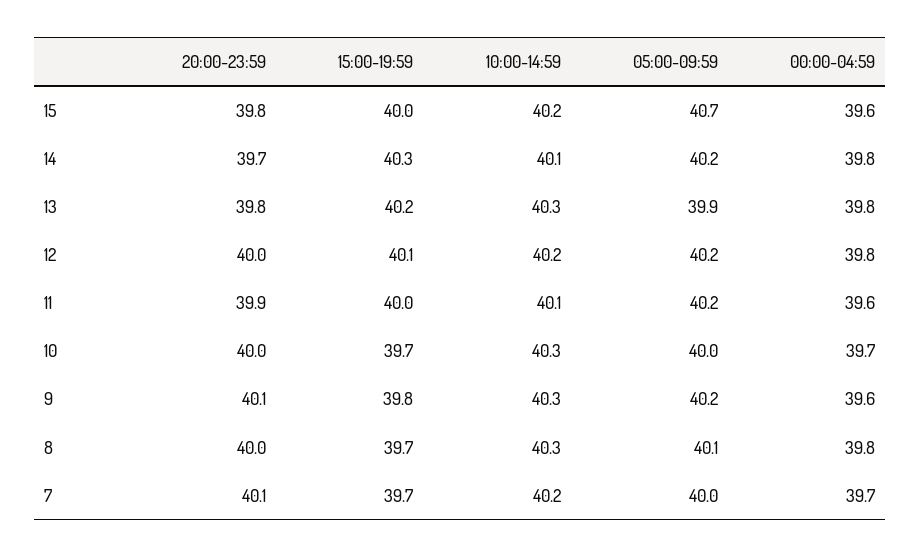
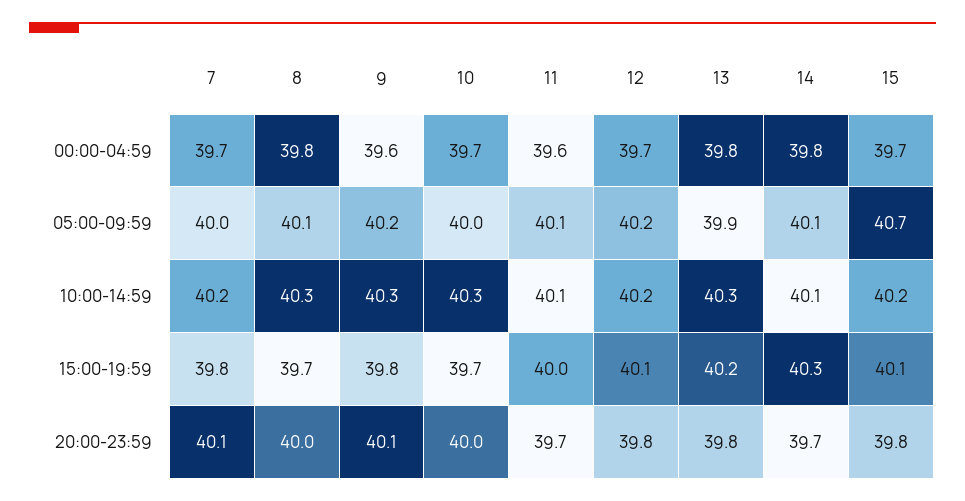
15:00-19:59, 15: 40 -> 40.1
00:00-04:59, 15: 39.6 -> 39.7
05:00-09:59, 14: 40.2 -> 40.1
20:00-23:59, 12: 40 -> 39.8
00:00-04:59, 12: 39.8 -> 39.7
20:00-23:59, 11: 39.9 -> 39.7
05:00-09:59, 11: 40.2 -> 40.1
15:00-19:59, 7: 39.7 -> 39.8

